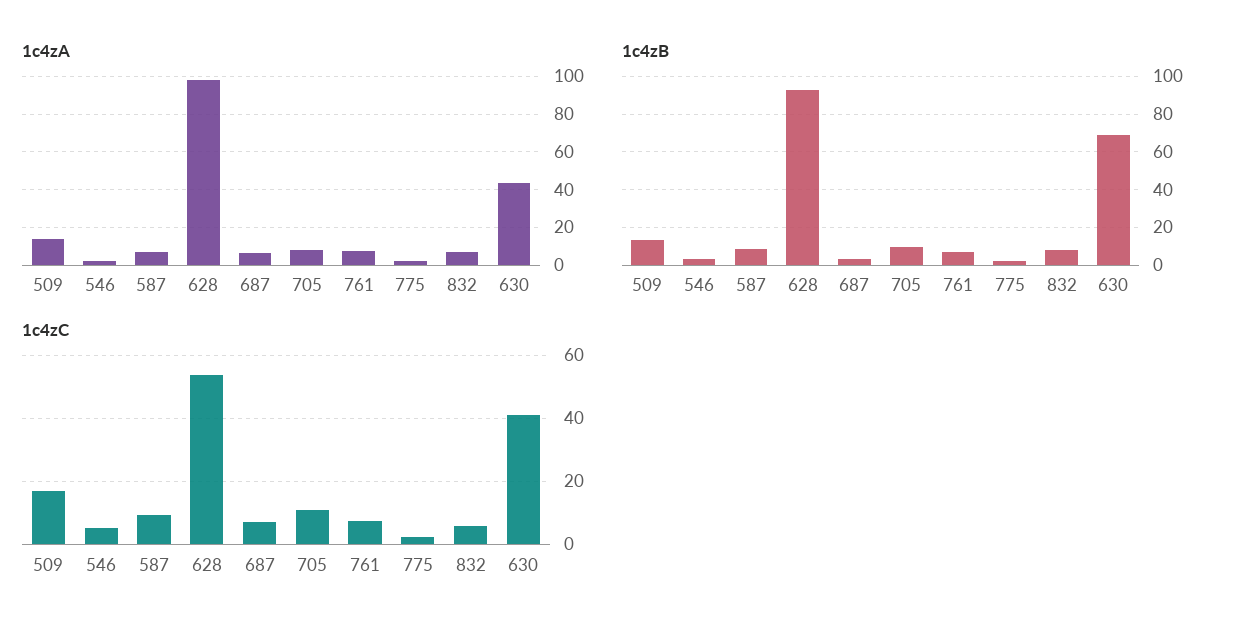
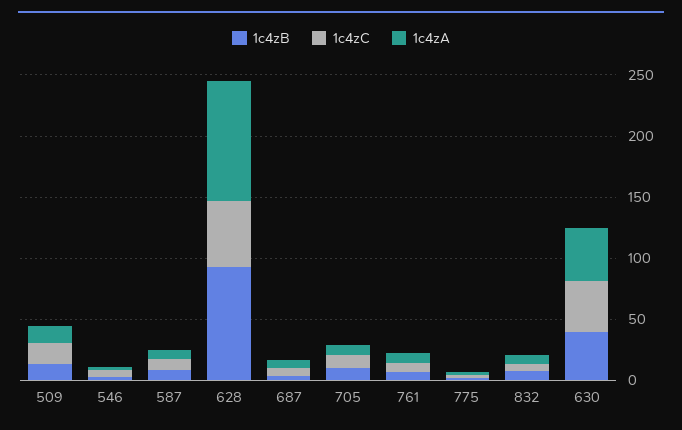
1c4zB, 630: 70 -> 40

